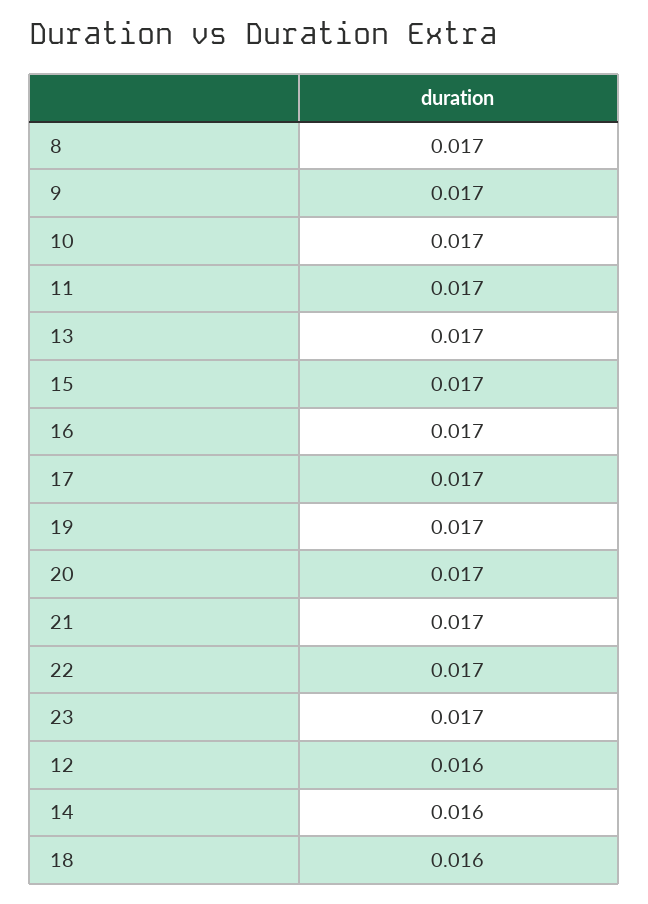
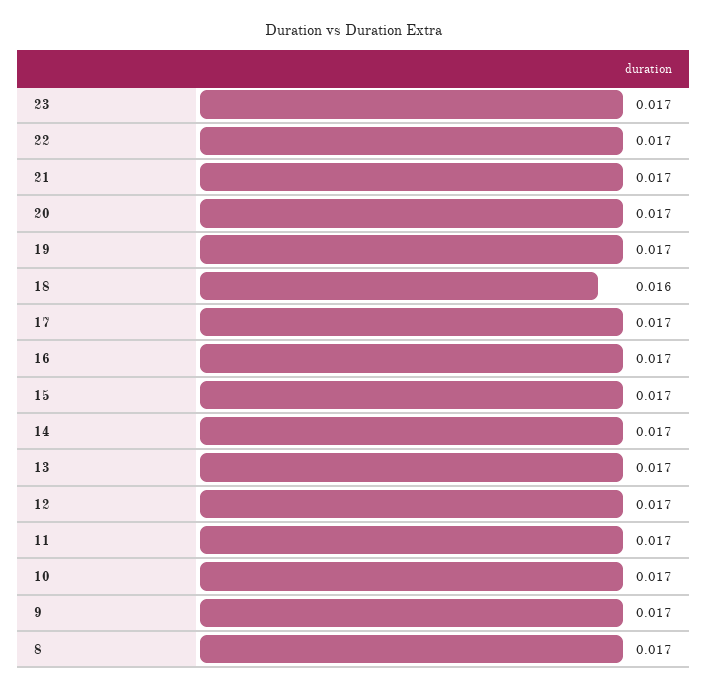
12: 0.016 -> 0.017
14: 0.016 -> 0.017

